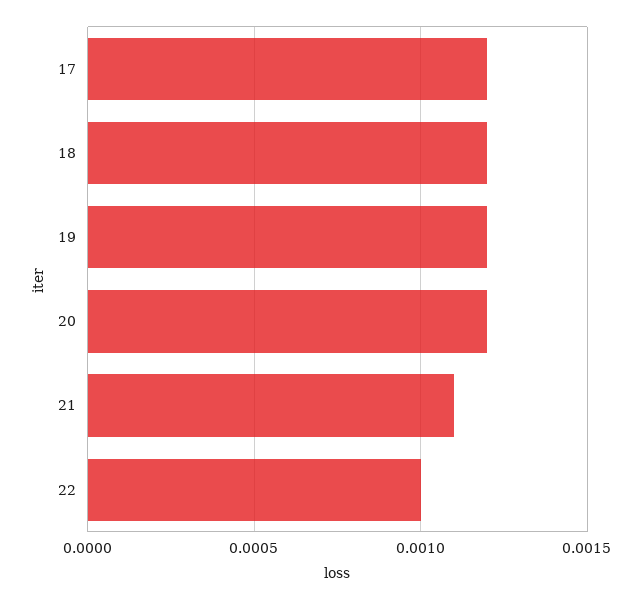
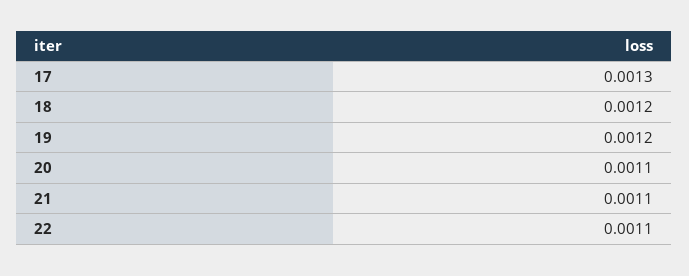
17: 0.0012 -> 0.0013
20: 0.0012 -> 0.0011
22: 0.001 -> 0.0011

